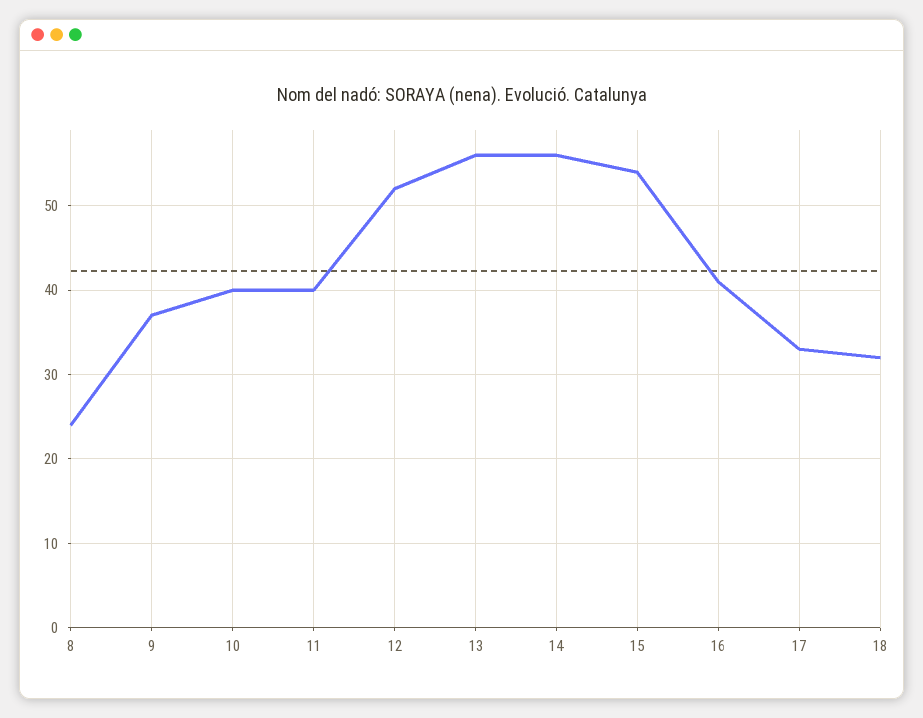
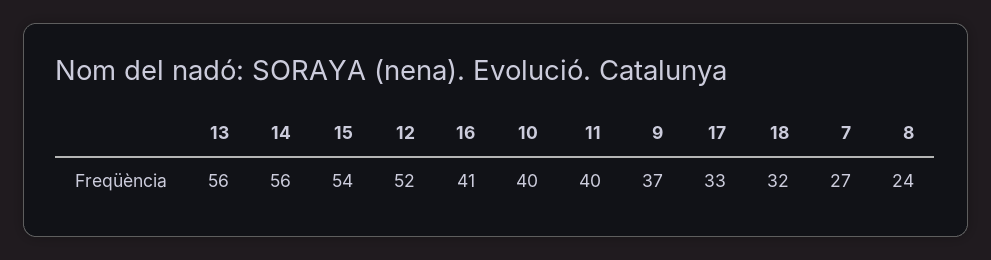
7: none -> 27

